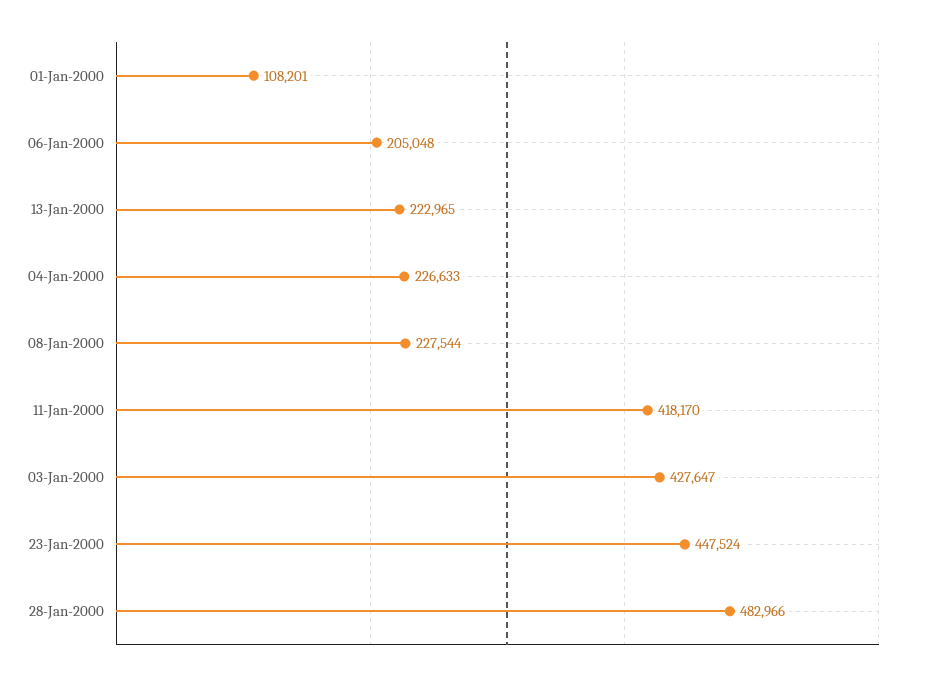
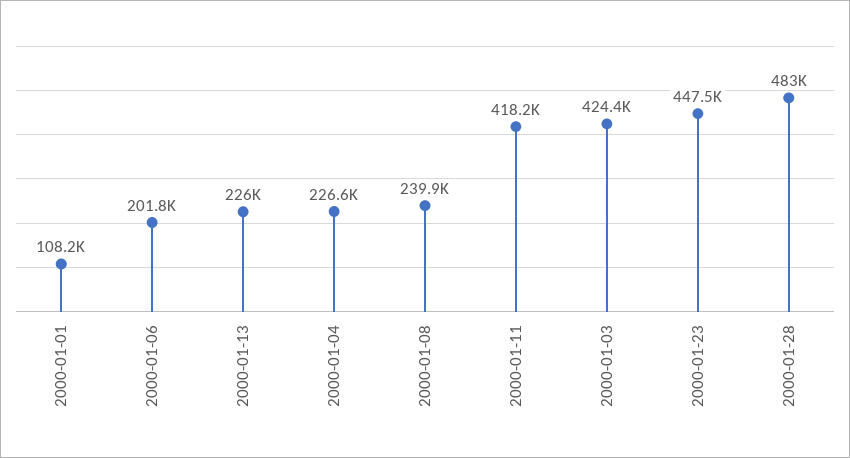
06-Jan-2000: 205048 -> 201800
13-Jan-2000: 222965 -> 226000
08-Jan-2000: 227544 -> 239900
03-Jan-2000: 427647 -> 424400

